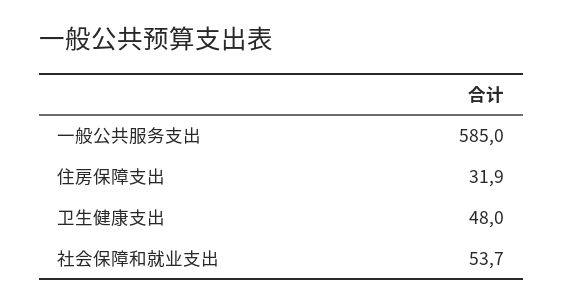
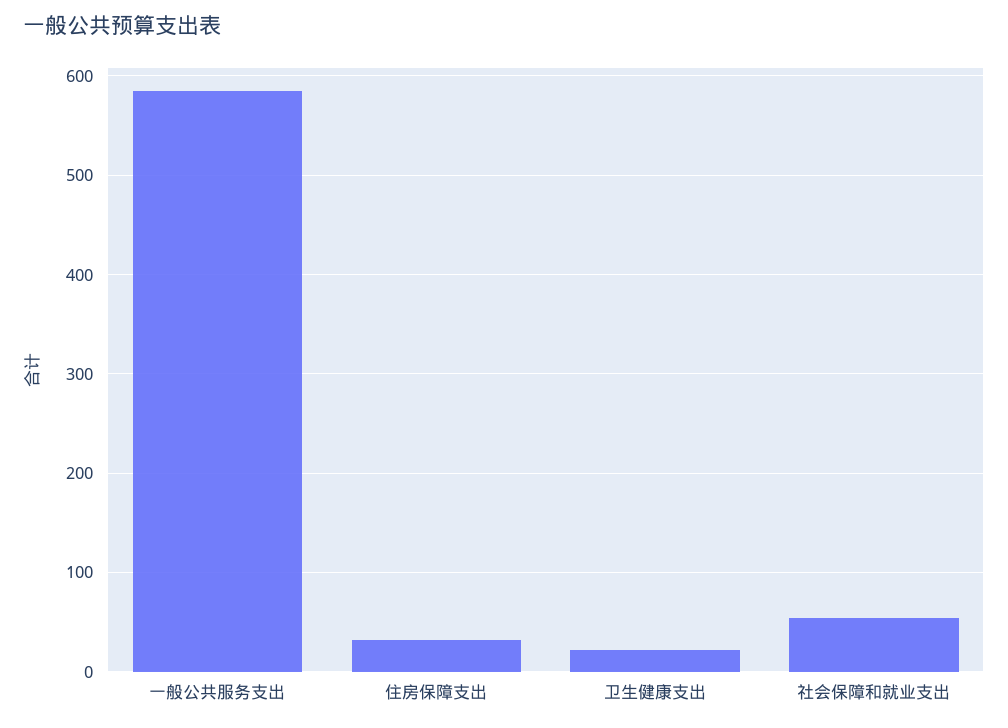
卫生健康支出: 48 -> 20

